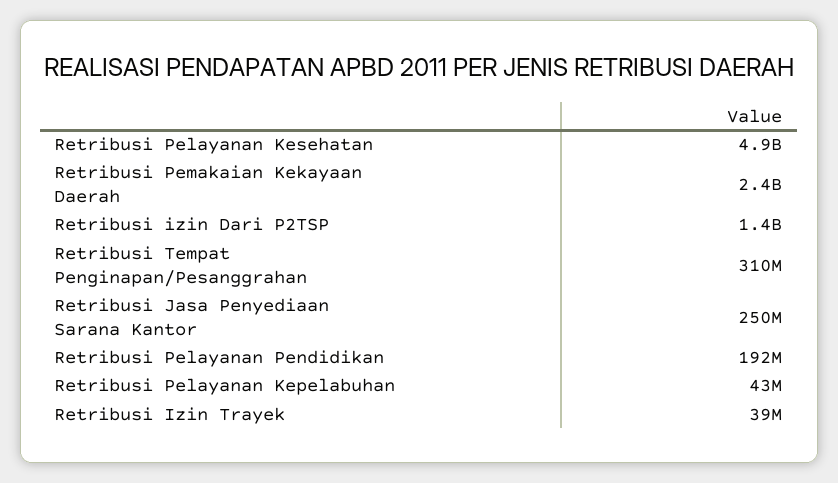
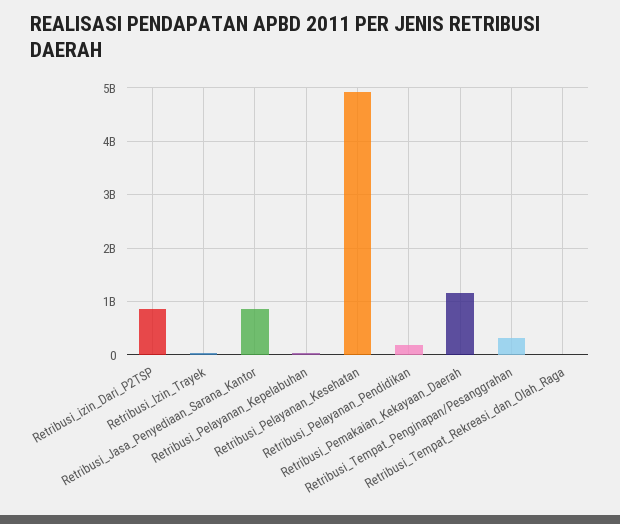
Retribusi Pemakaian Kekayaan Daerah: 2400000000 -> 1200000000
Retribusi izin Dari P2TSP: 1400000000 -> 800000000
Retribusi Jasa Penyediaan Sarana Kantor: 250000000 -> 800000000
Retribusi_Tempat_Rekreasi_dan_Olah_Raga: none -> 0

